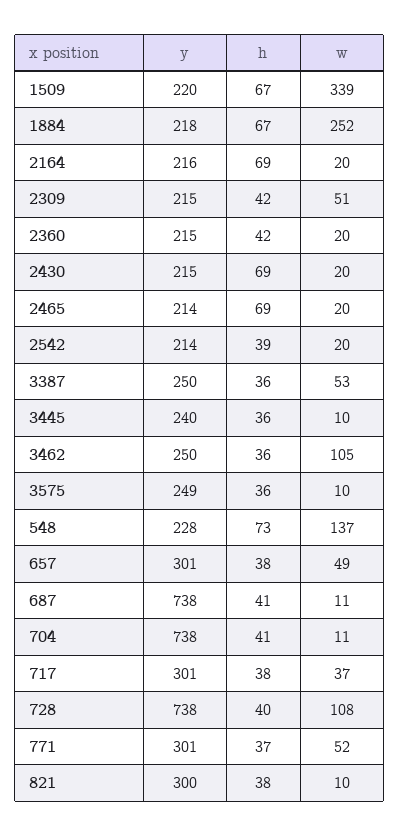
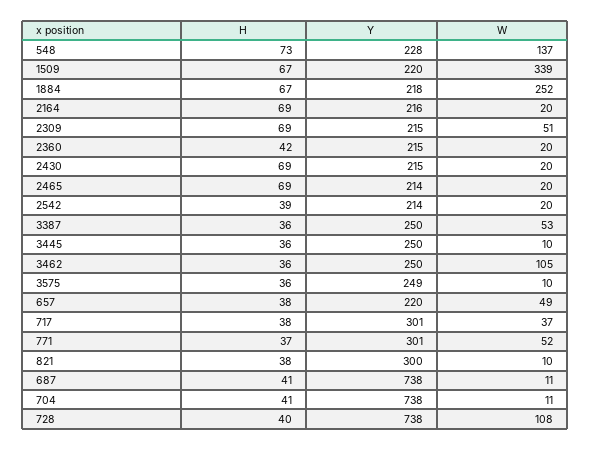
h, 2309: 42 -> 69
y, 3445: 240 -> 250
y, 657: 301 -> 220

